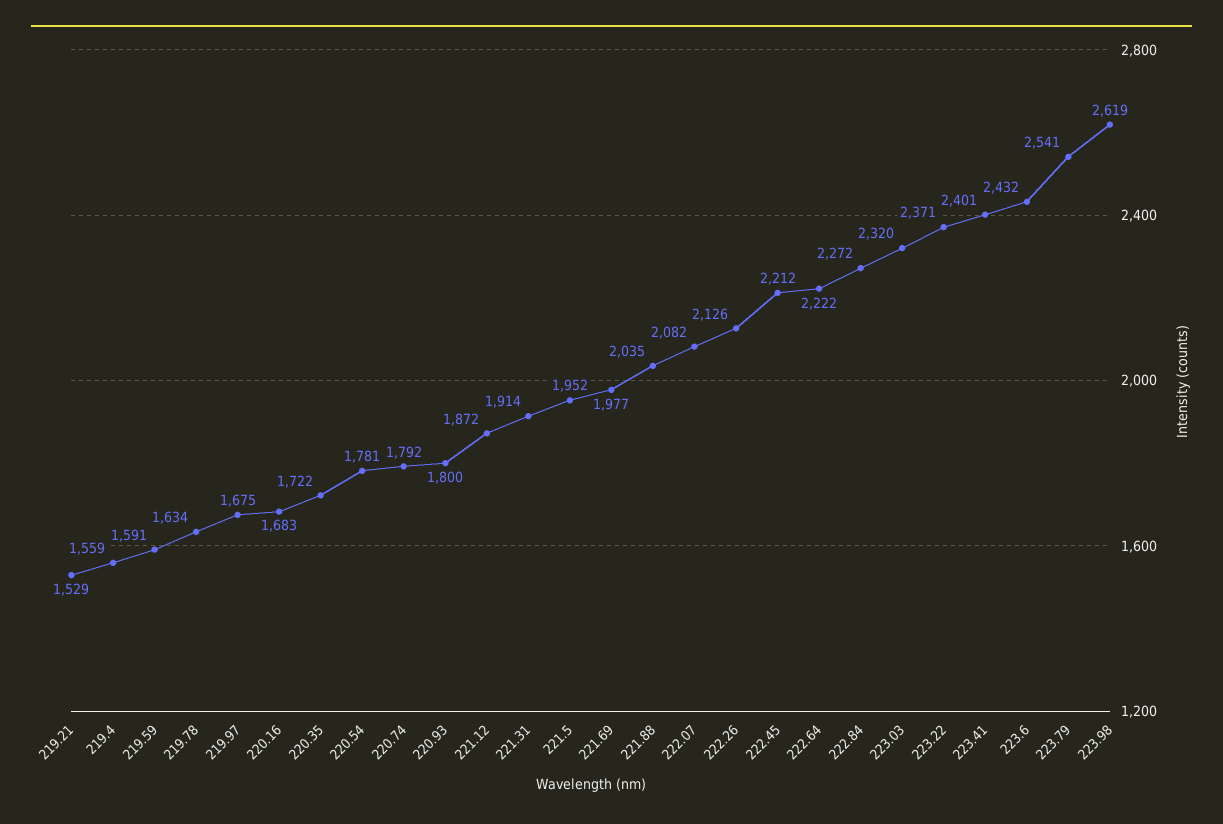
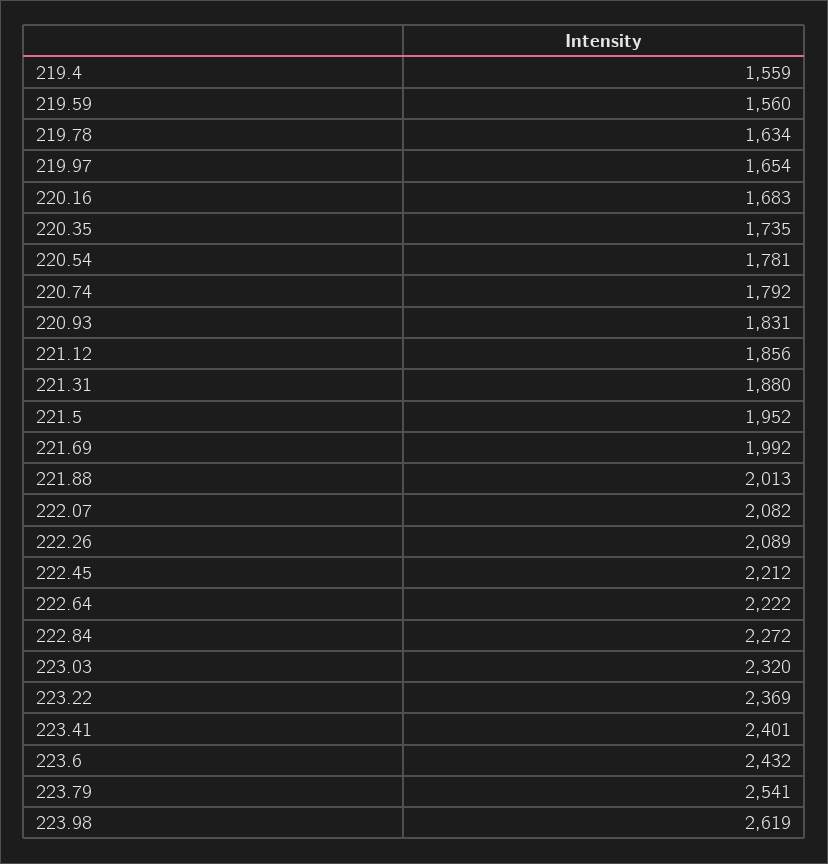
219.21: 1529 -> none
219.59: 1591 -> 1560
219.97: 1675 -> 1654
220.35: 1722 -> 1735
220.93: 1800 -> 1831
221.12: 1872 -> 1856
221.31: 1914 -> 1880
221.69: 1977 -> 1992
221.88: 2035 -> 2013
222.26: 2126 -> 2089
223.22: 2371 -> 2369

